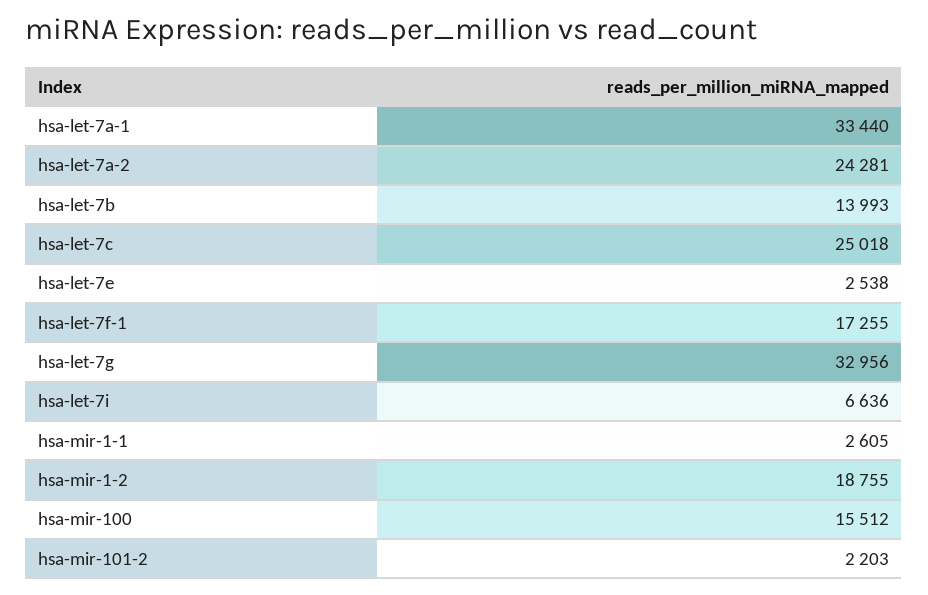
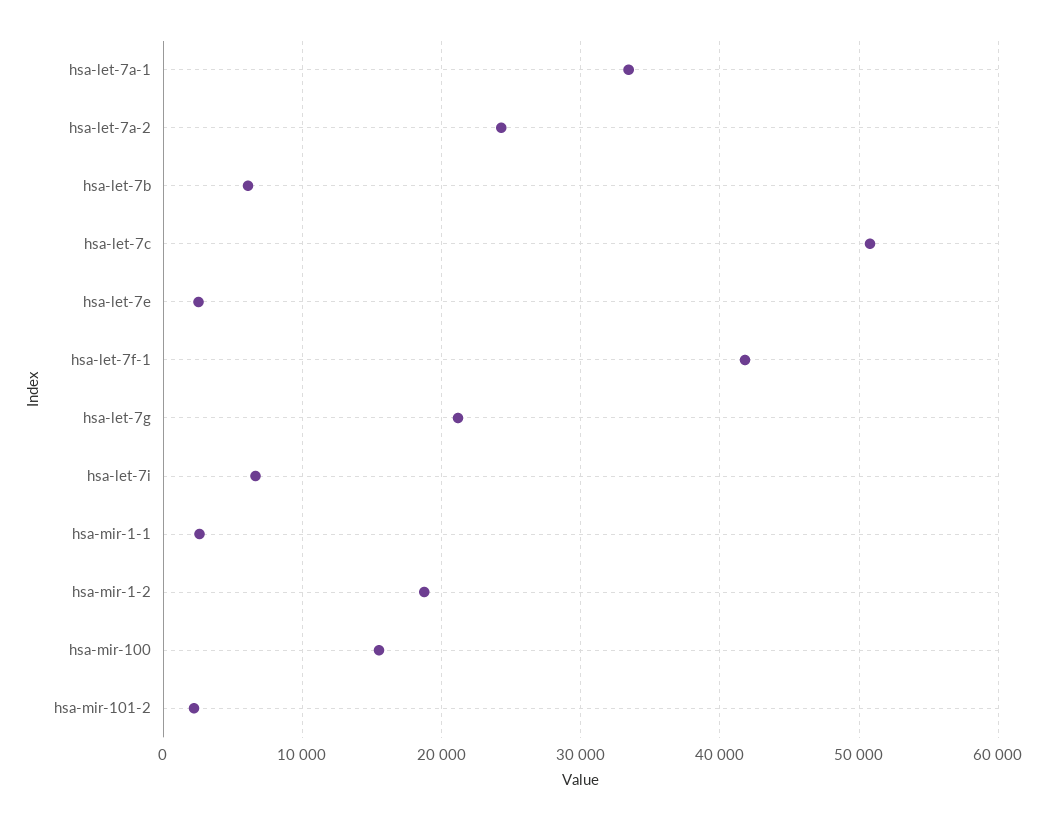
hsa-let-7b: 13993 -> 6000
hsa-let-7c: 25018 -> 51000
hsa-let-7f-1: 17255 -> 42000
hsa-let-7g: 32956 -> 21000

